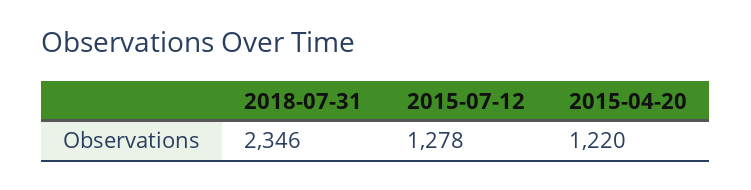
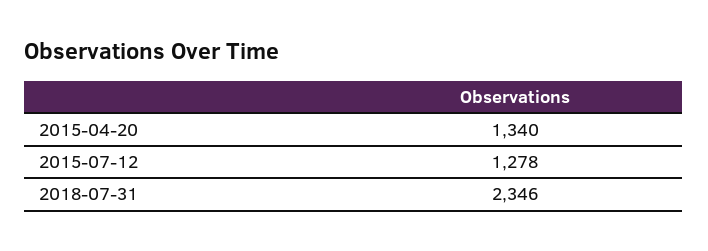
2015-04-20: 1220 -> 1340

